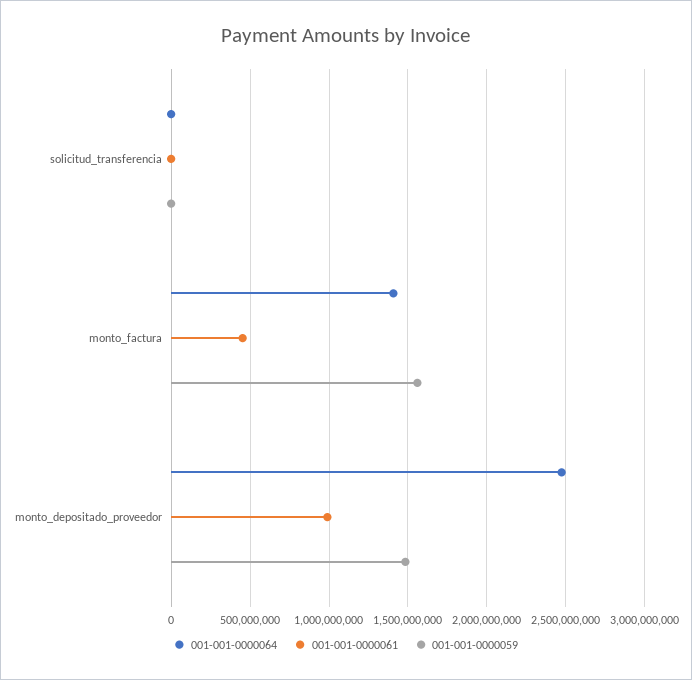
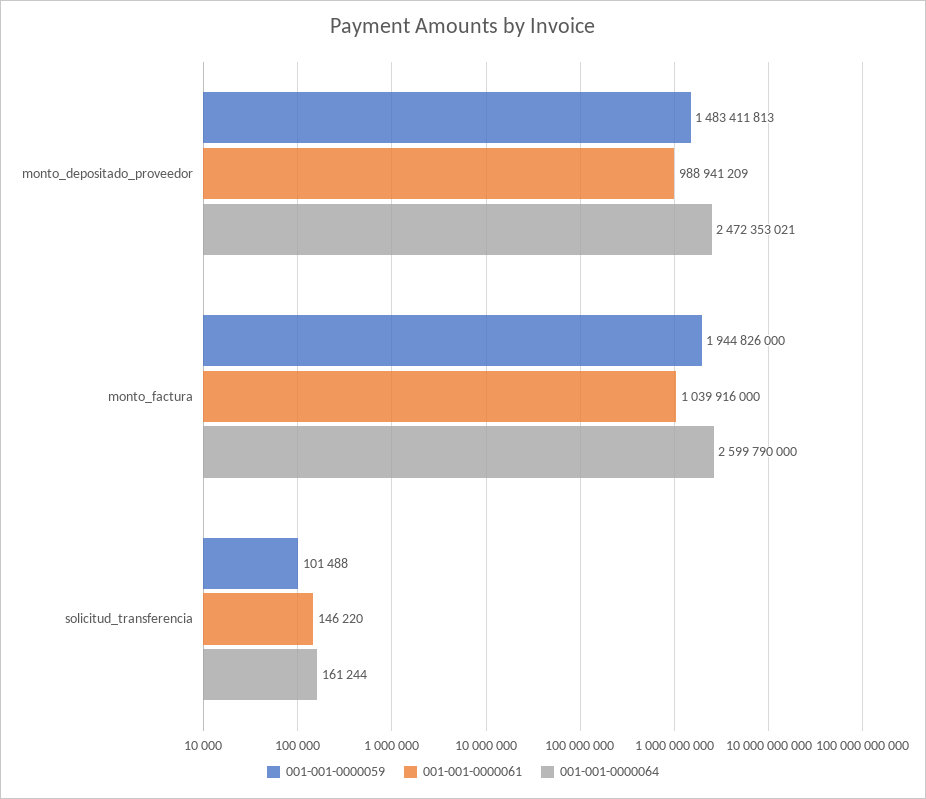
001-001-0000064, monto_factura: 1400000000 -> 2599790000
001-001-0000061, monto_factura: 450000000 -> 1039916000
001-001-0000059, monto_factura: 1550000000 -> 1944826000

